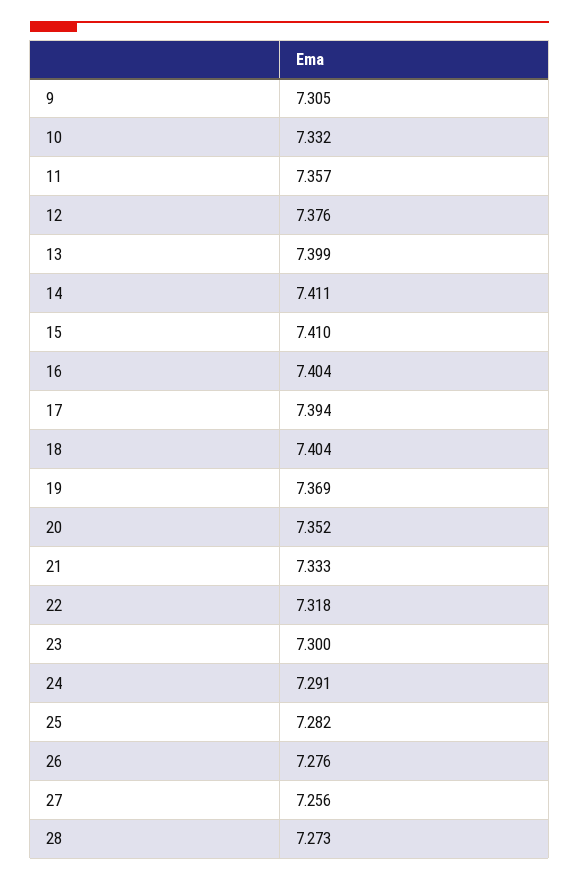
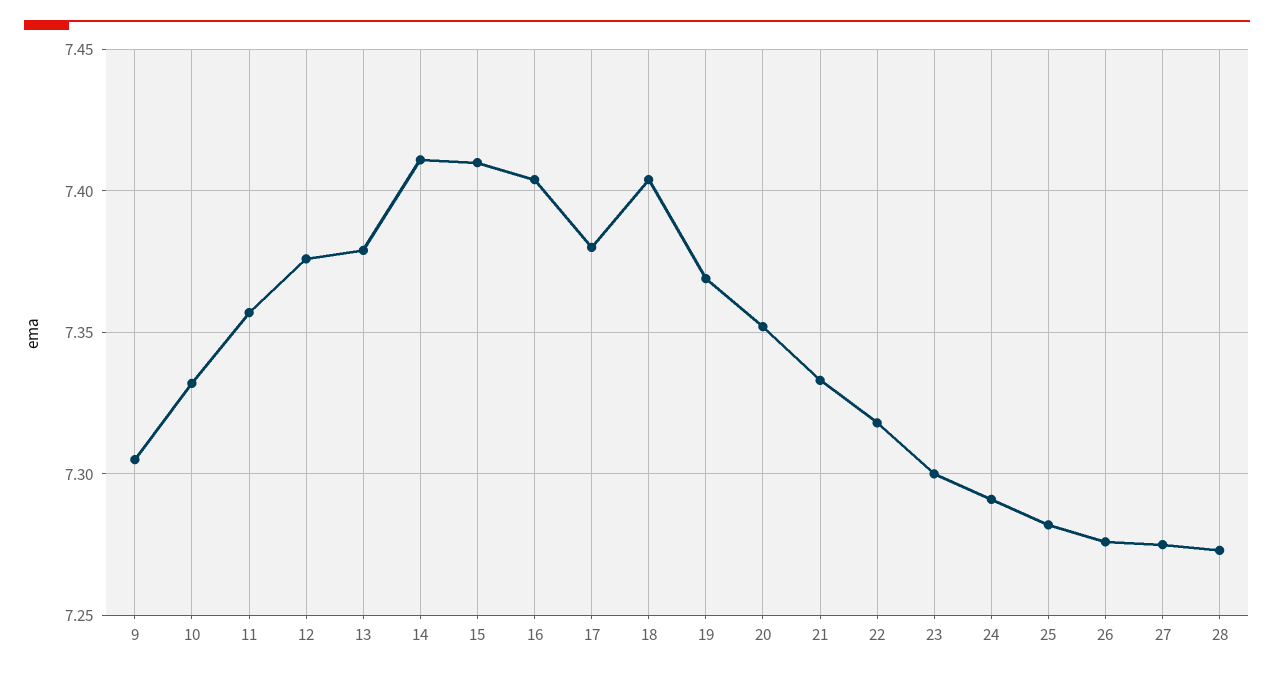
13: 7.399 -> 7.38
17: 7.394 -> 7.38
27: 7.256 -> 7.275

